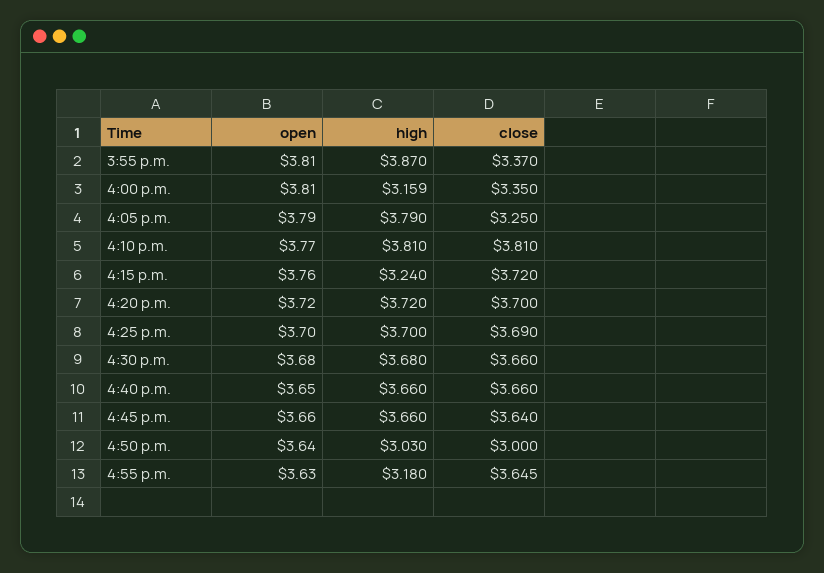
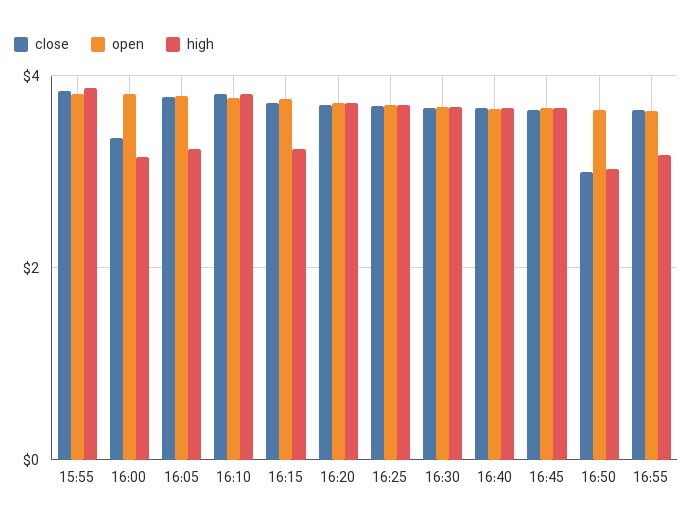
close, 3:55 p.m.: 3.37 -> 3.8
high, 4:05 p.m.: 3.79 -> 3.2
close, 4:05 p.m.: 3.25 -> 3.8

